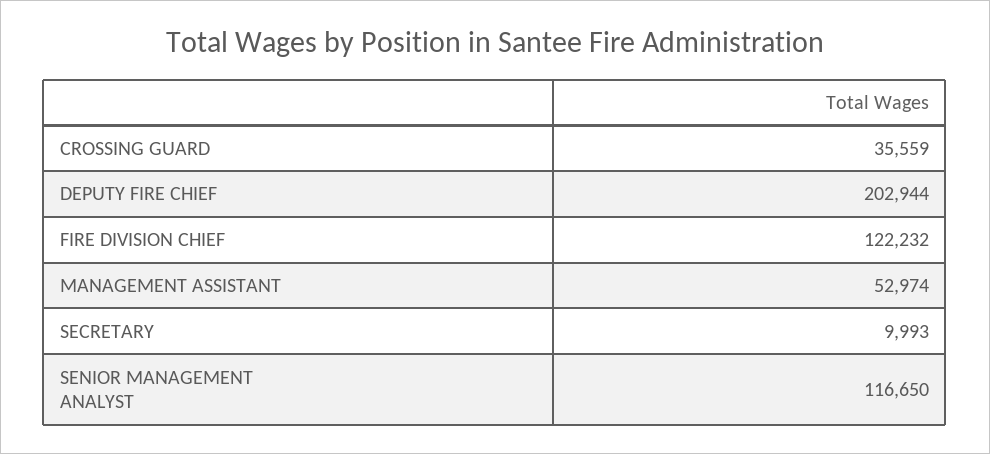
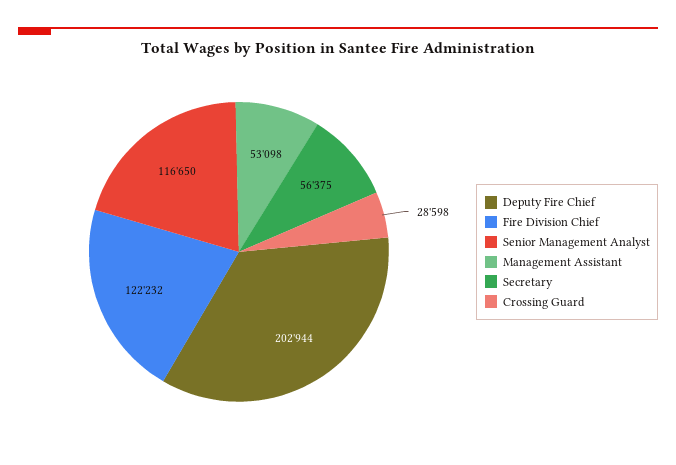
CROSSING GUARD: 35559 -> 28598
MANAGEMENT ASSISTANT: 52974 -> 53098
SECRETARY: 9993 -> 56375

